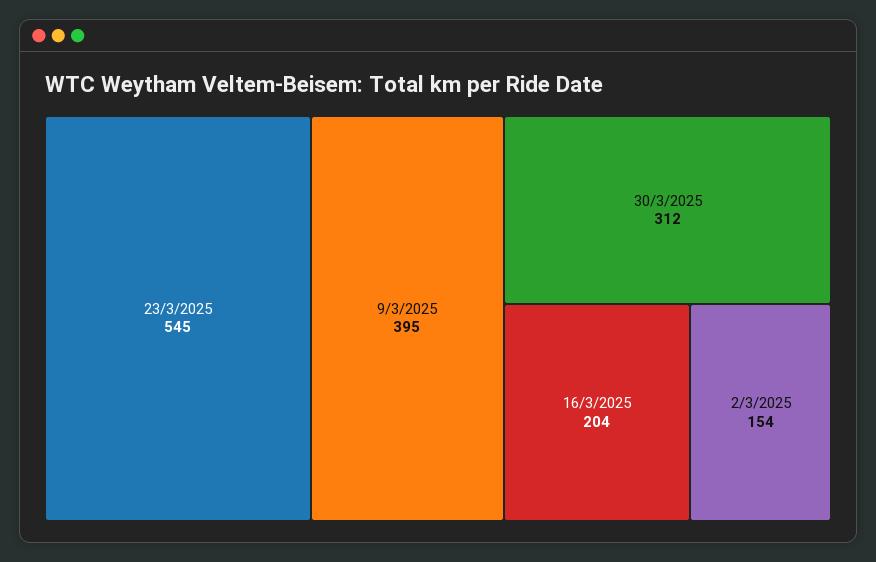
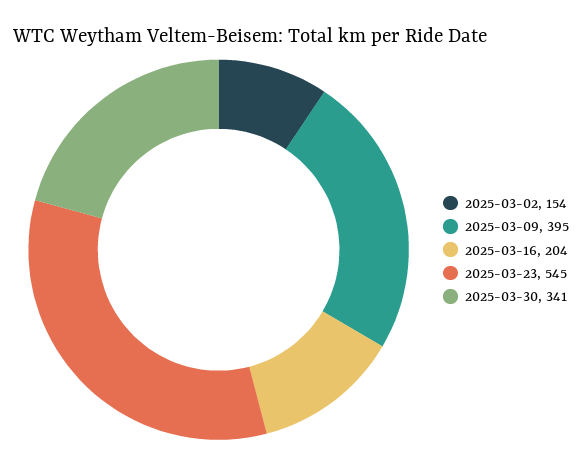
30/3/2025: 312 -> 341

